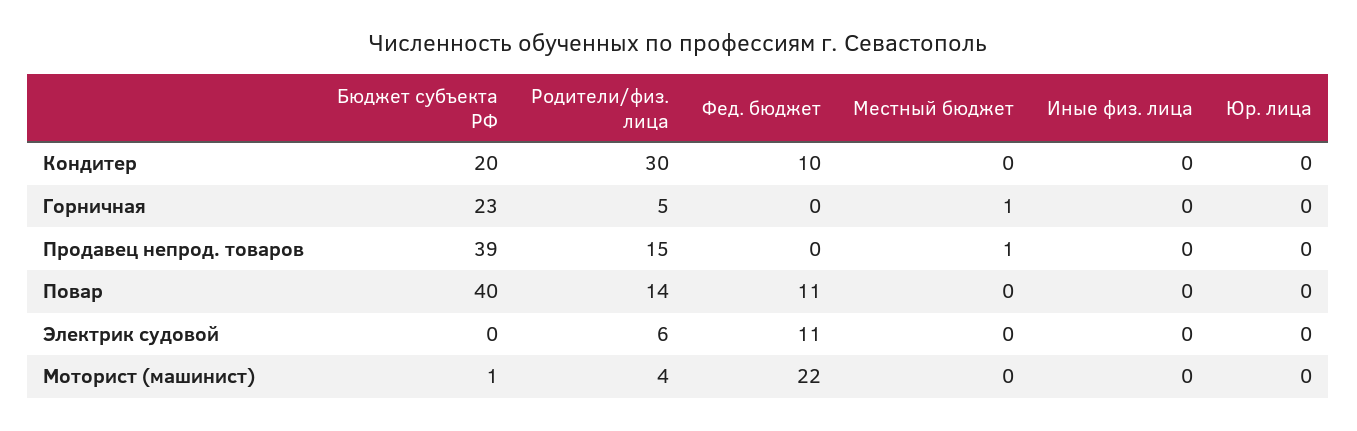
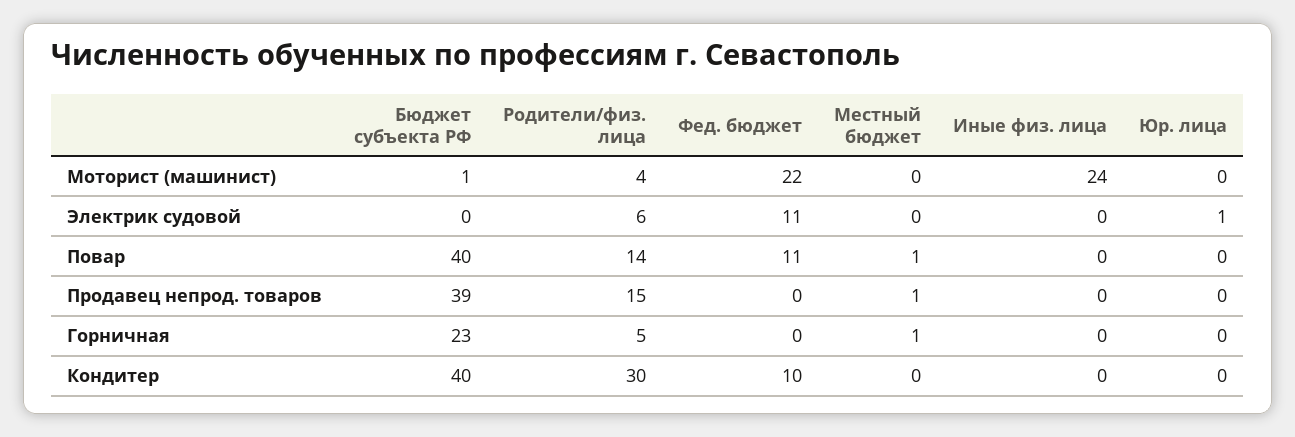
Бюджет субъекта РФ, Кондитер: 20 -> 40
Местный бюджет, Повар: 0 -> 1
Юр. лица, Электрик судовой: 0 -> 1
Иные физ. лица, Моторист (машинист): 0 -> 24

